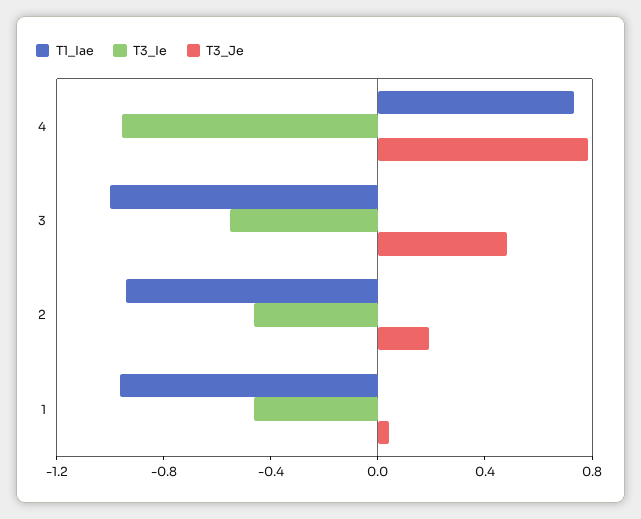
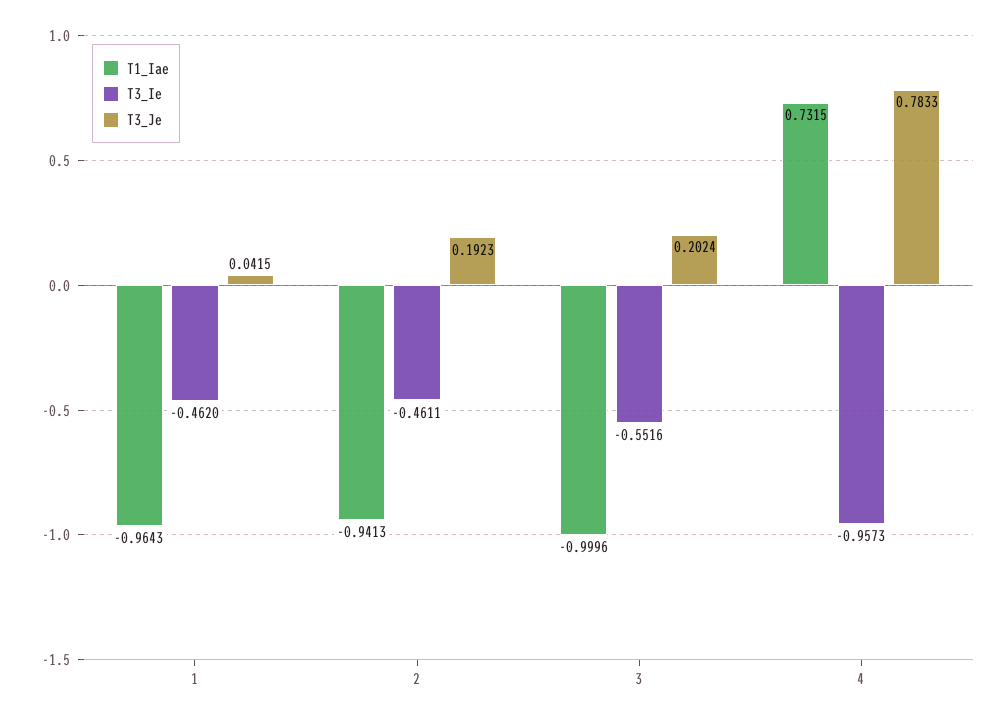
T3_Je, 3: 0.5 -> 0.2024

